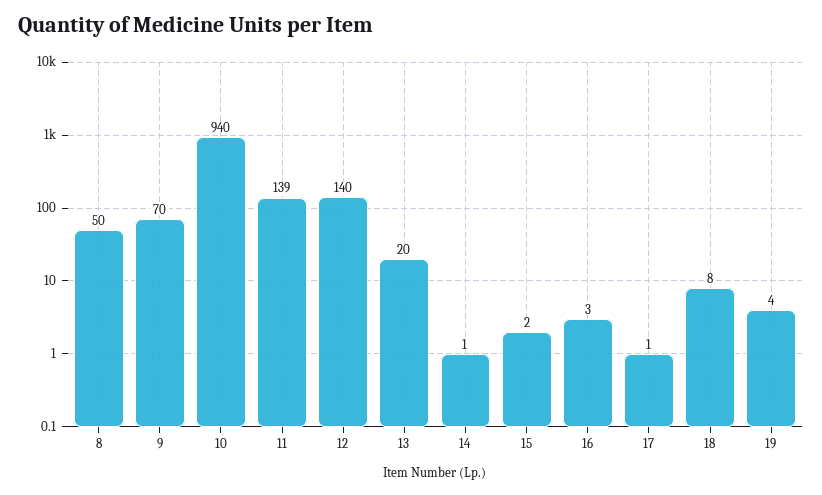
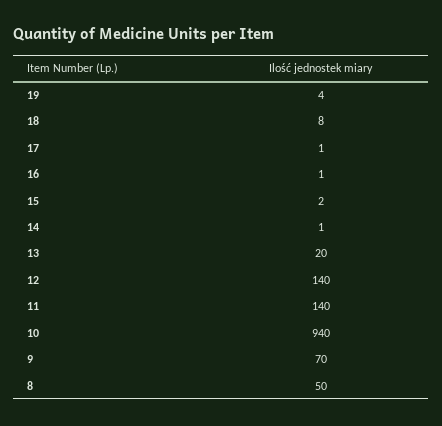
11: 139 -> 140
16: 3 -> 1

